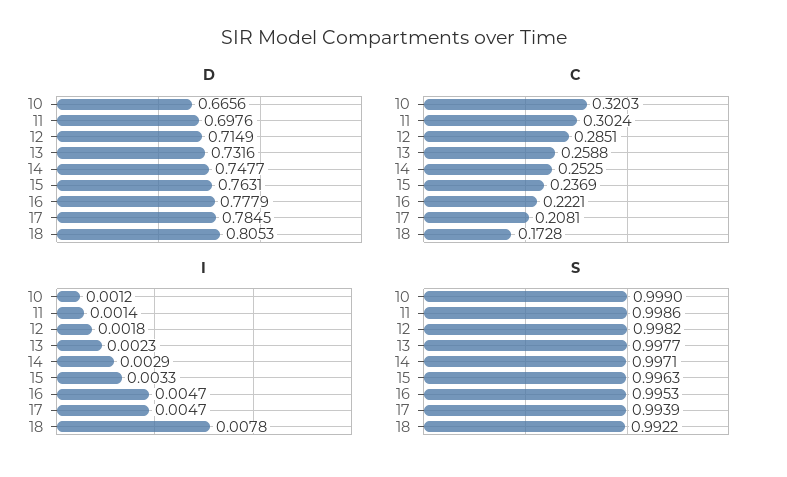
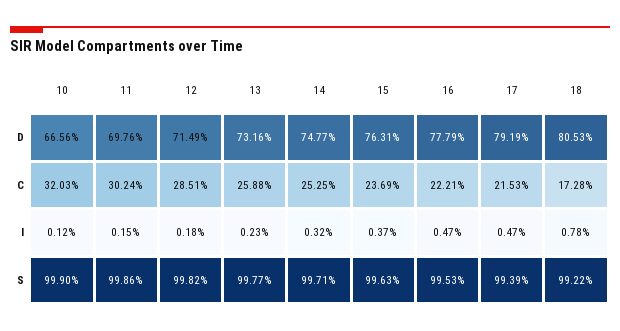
D, 17: 0.7845 -> 0.7919
C, 17: 0.2081 -> 0.2153
I, 11: 0.0014 -> 0.0015
I, 14: 0.0029 -> 0.0032
I, 15: 0.0033 -> 0.0037

